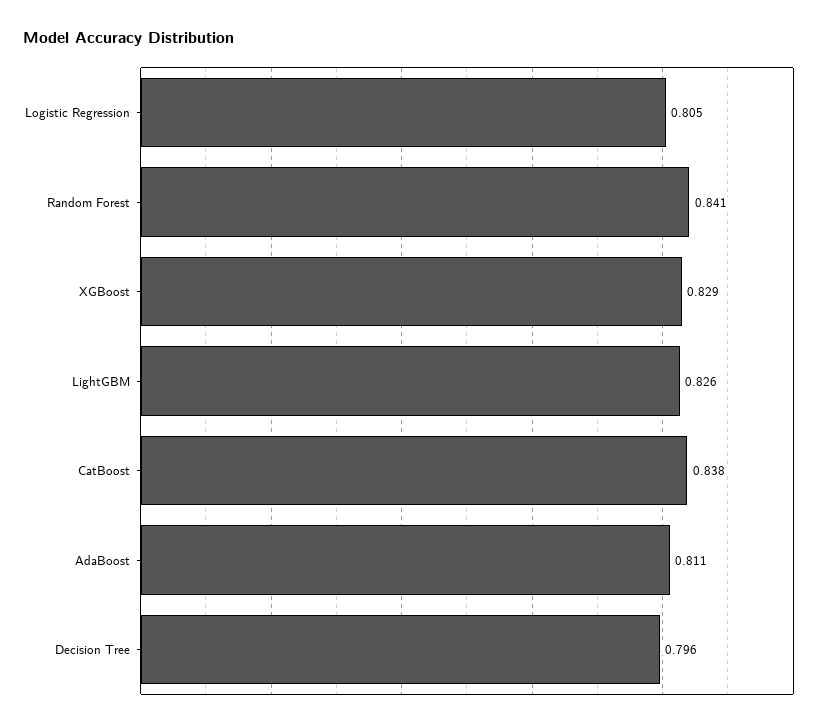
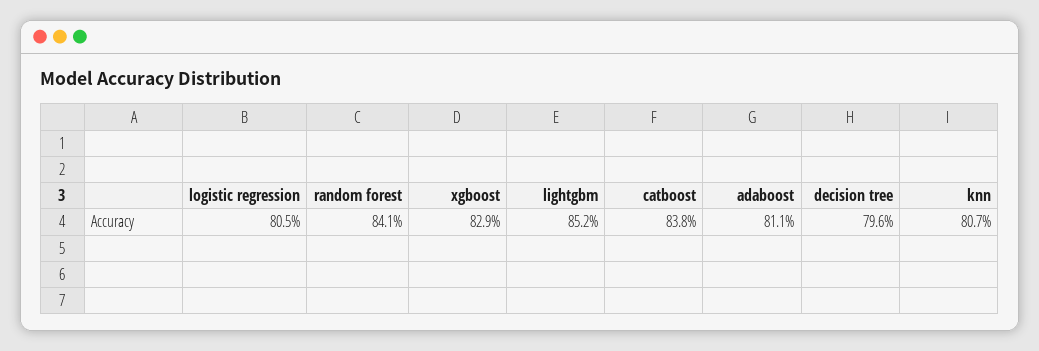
LightGBM: 0.826 -> 0.852
knn: none -> 0.807

